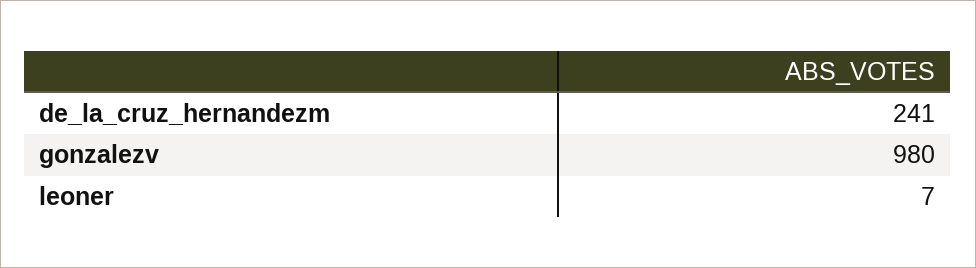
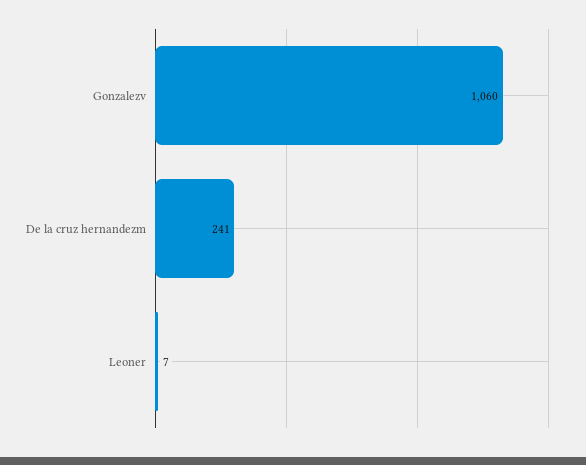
gonzalezv: 980 -> 1060

